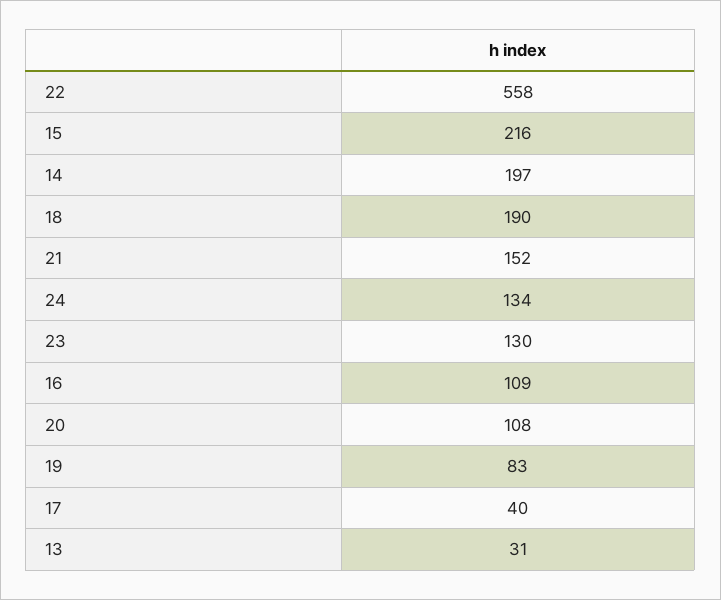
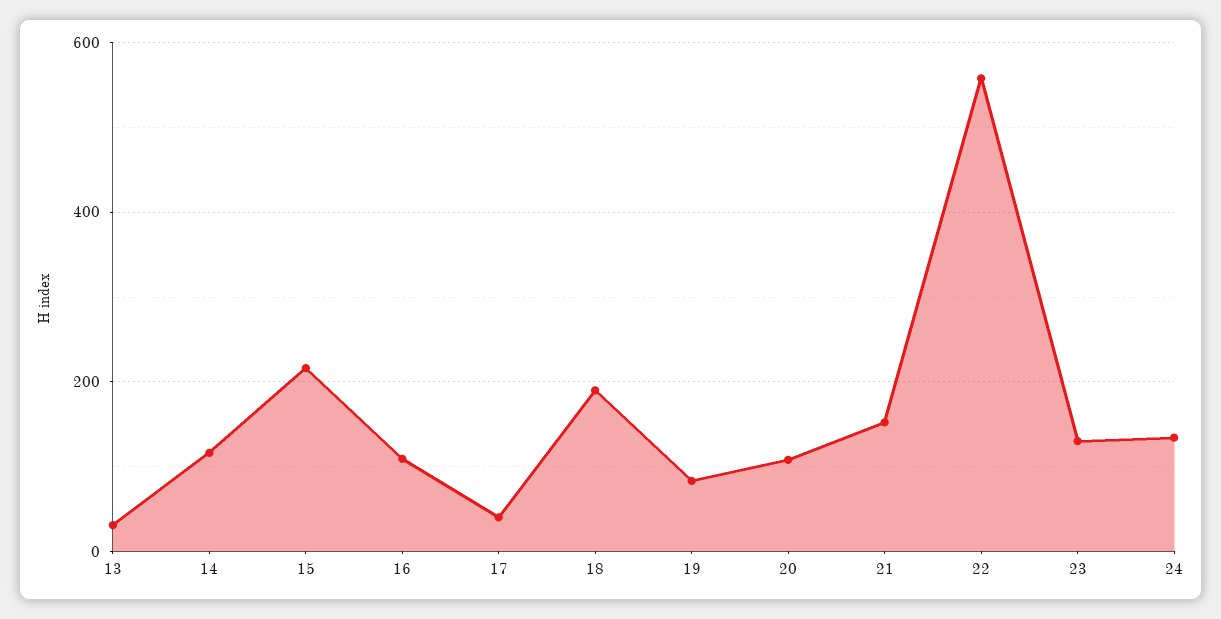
14: 197 -> 120

